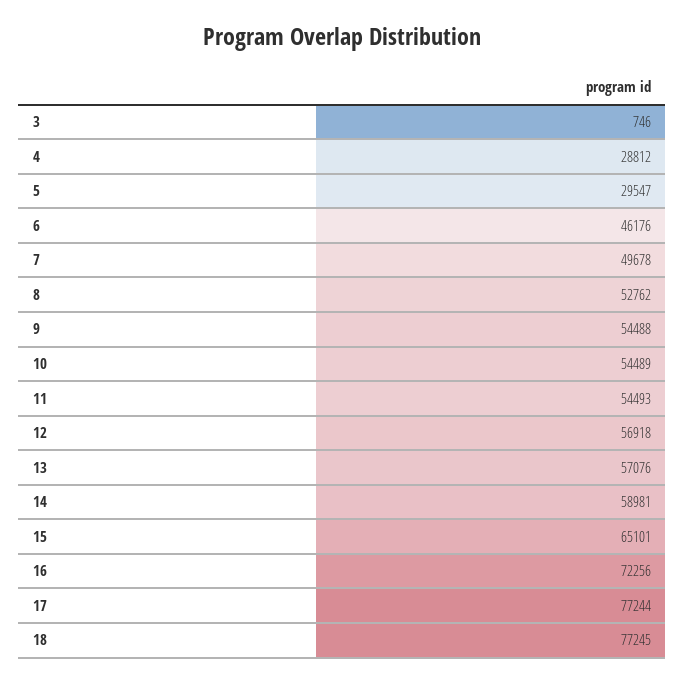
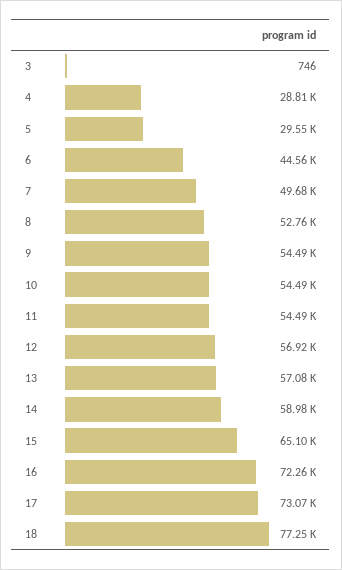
6: 46176 -> 44560
17: 77244 -> 73070

